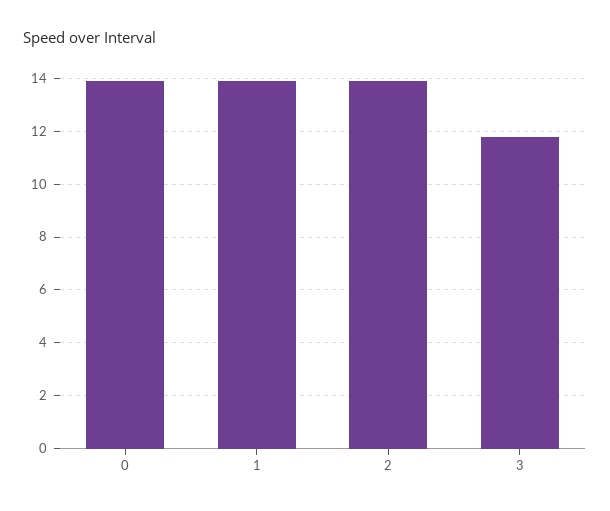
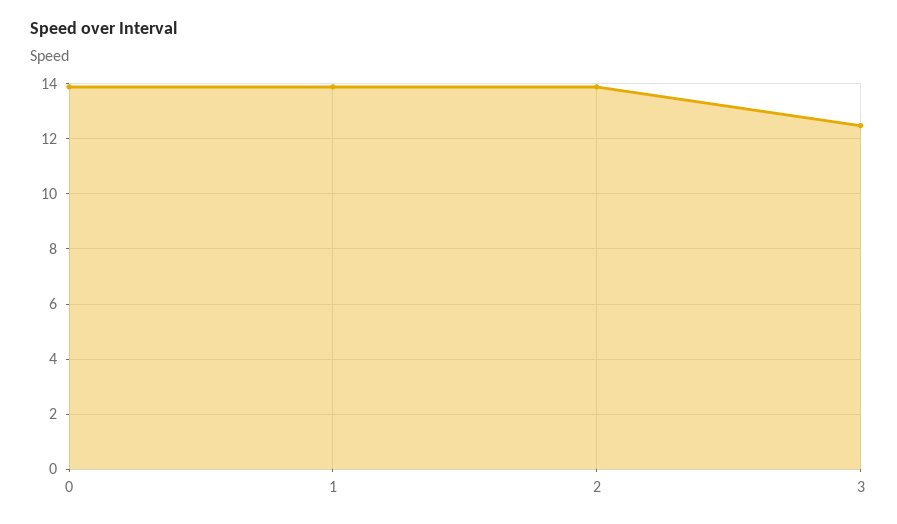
3: 11.75 -> 12.5

